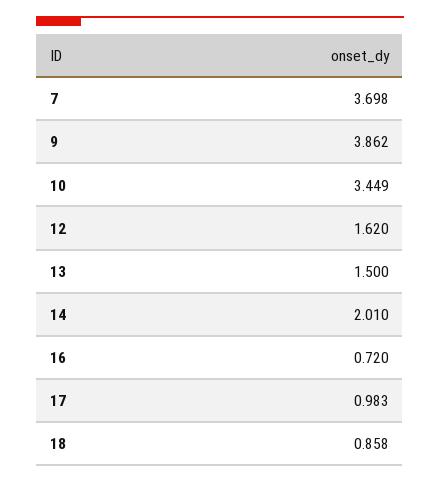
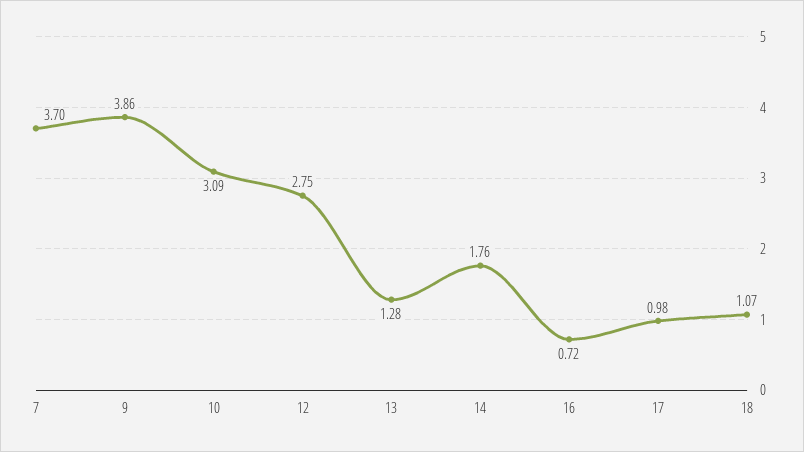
10: 3.449 -> 3.09
12: 1.62 -> 2.75
13: 1.5 -> 1.28
14: 2.01 -> 1.76
18: 0.858 -> 1.07

